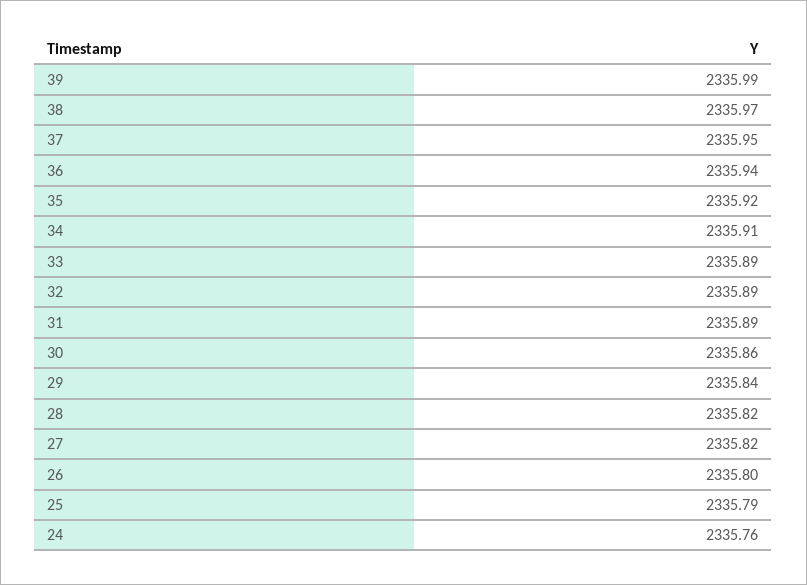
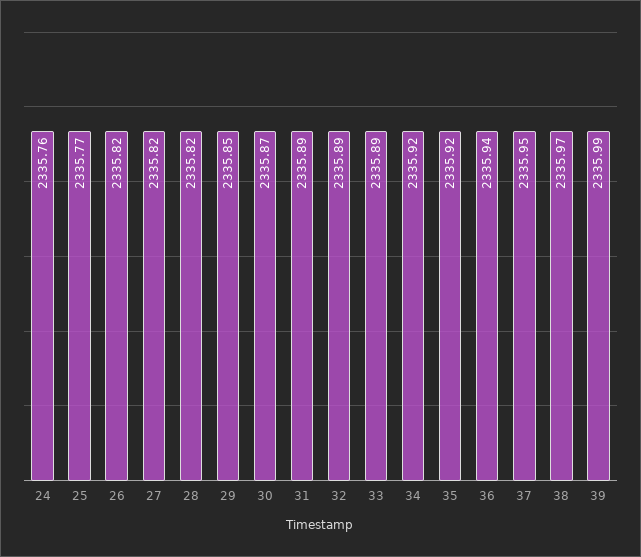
34: 2335.91 -> 2335.92
30: 2335.86 -> 2335.87
29: 2335.84 -> 2335.85
26: 2335.8 -> 2335.82
25: 2335.79 -> 2335.77

